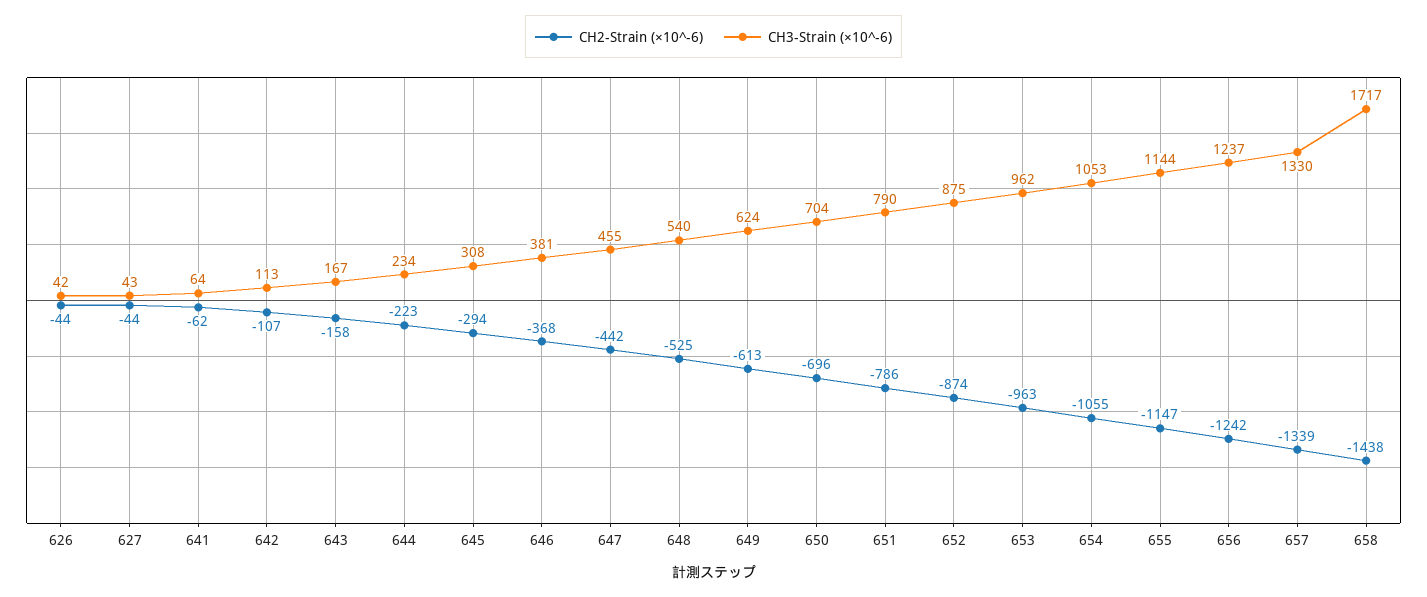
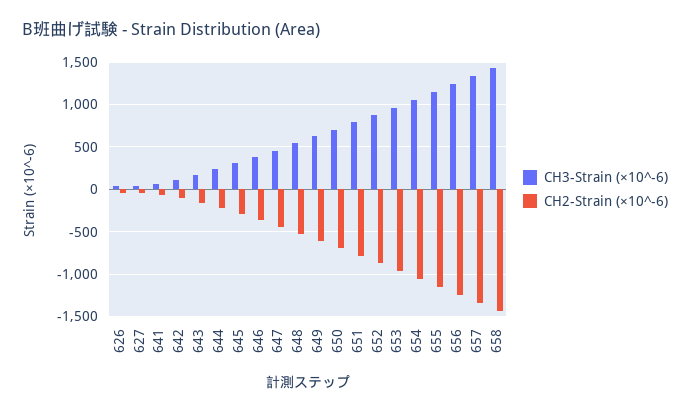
CH3-Strain (×10^-6), 658: 1717 -> 1400

